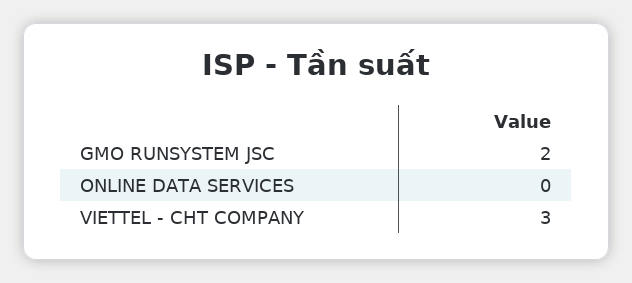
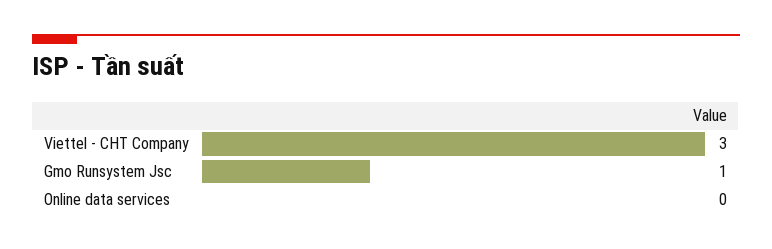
GMO RUNSYSTEM JSC: 2 -> 1

